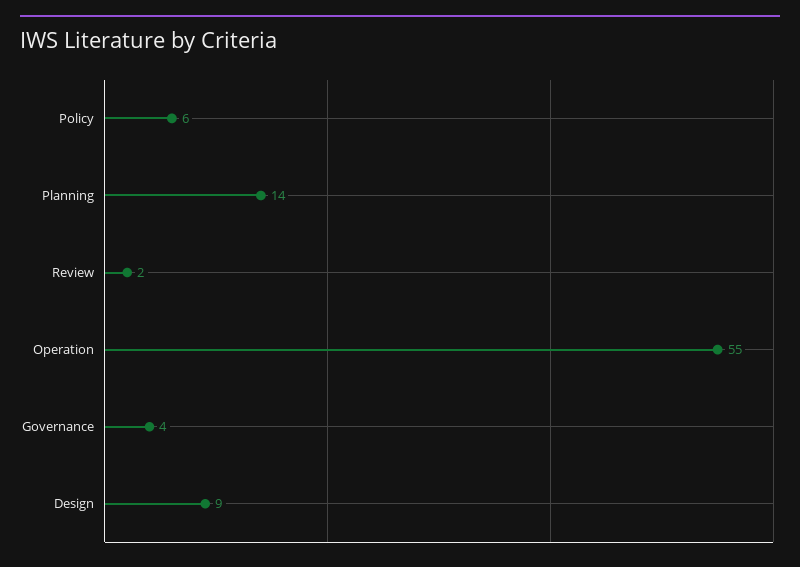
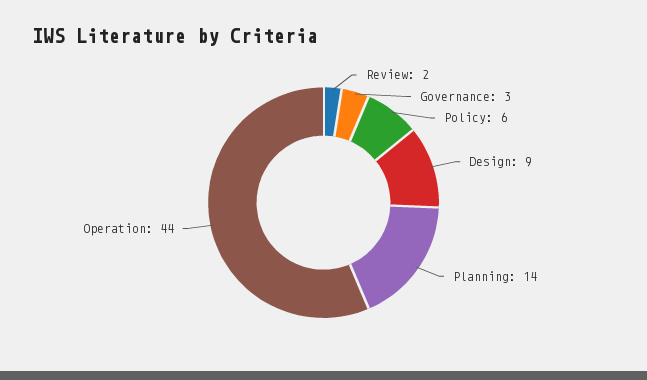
Operation: 55 -> 44
Governance: 4 -> 3

